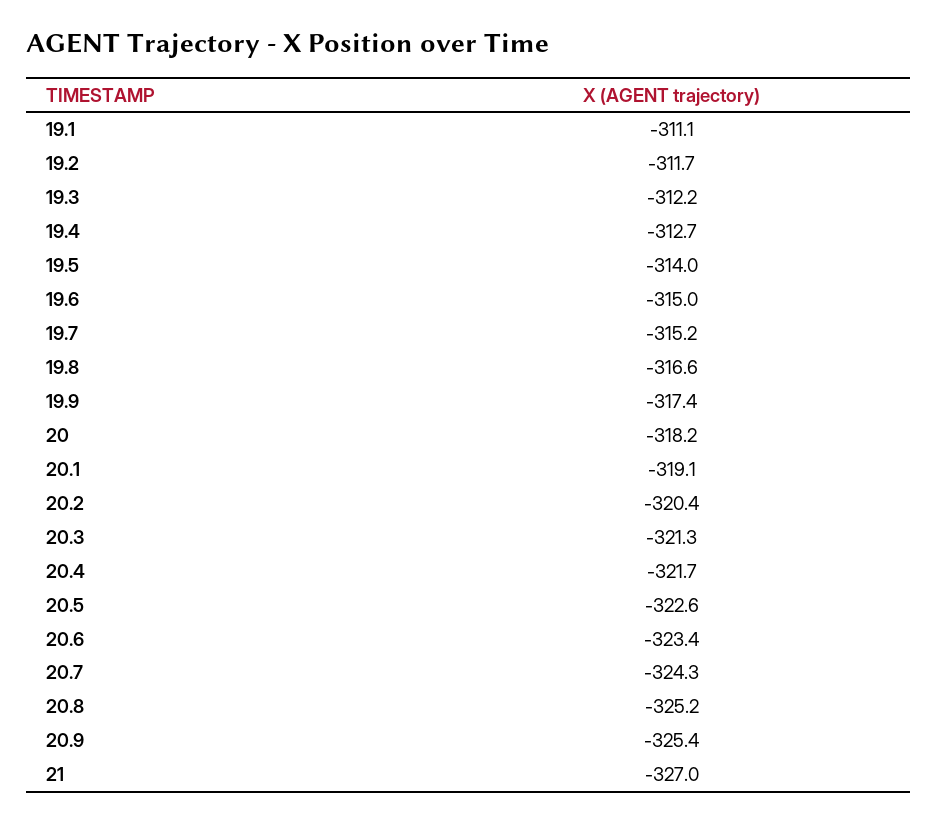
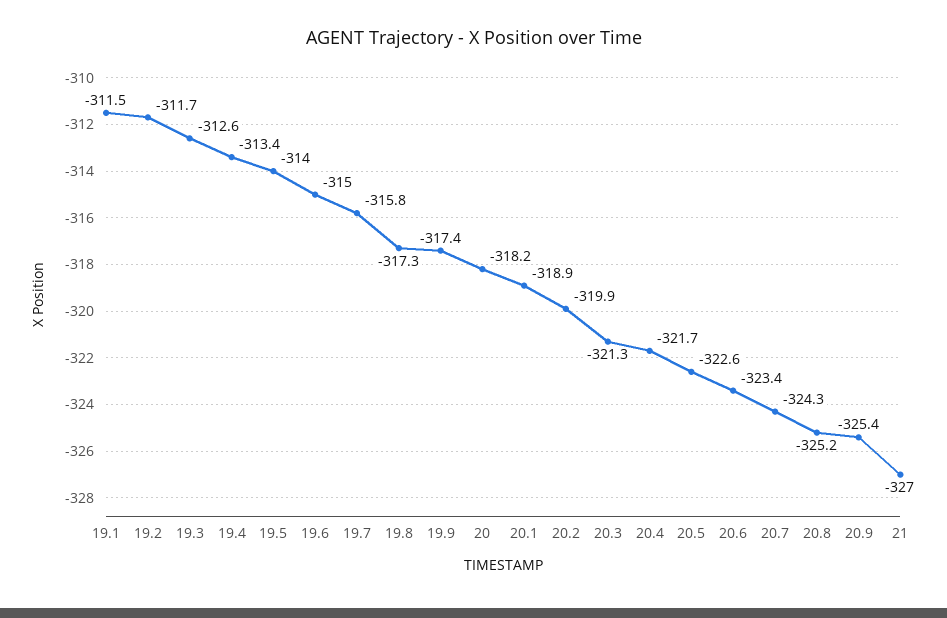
19.1: -311.1 -> -311.5
19.3: -312.2 -> -312.6
19.4: -312.7 -> -313.4
19.7: -315.2 -> -315.8
19.8: -316.6 -> -317.3
20.1: -319.1 -> -318.9
20.2: -320.4 -> -319.9

